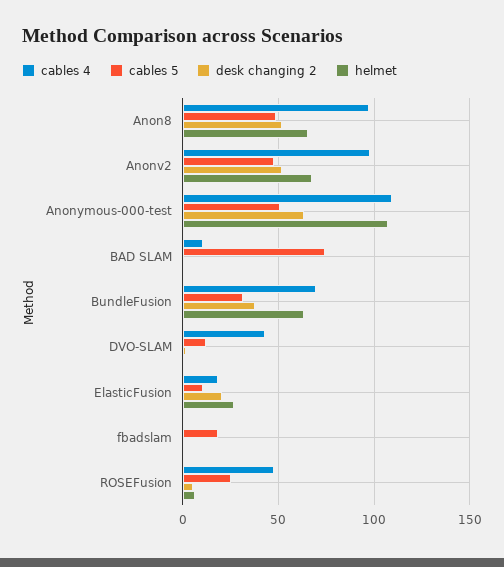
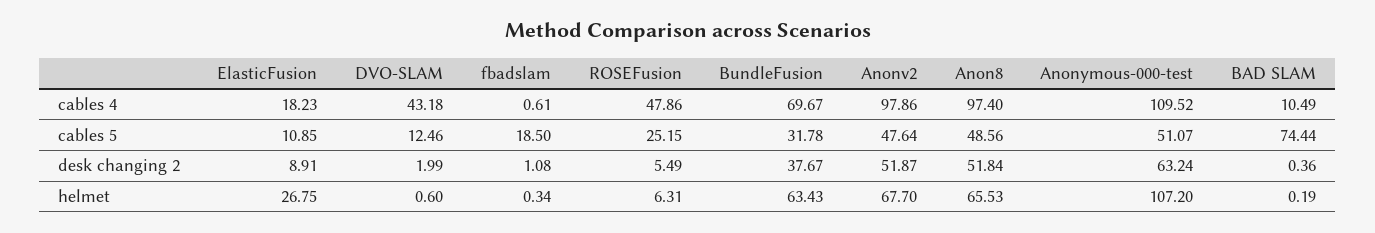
desk changing 2, ElasticFusion: 20 -> 8.91

